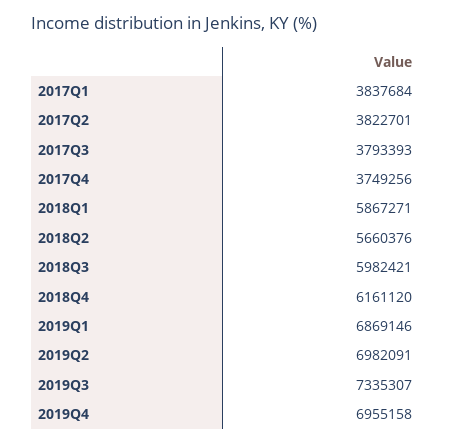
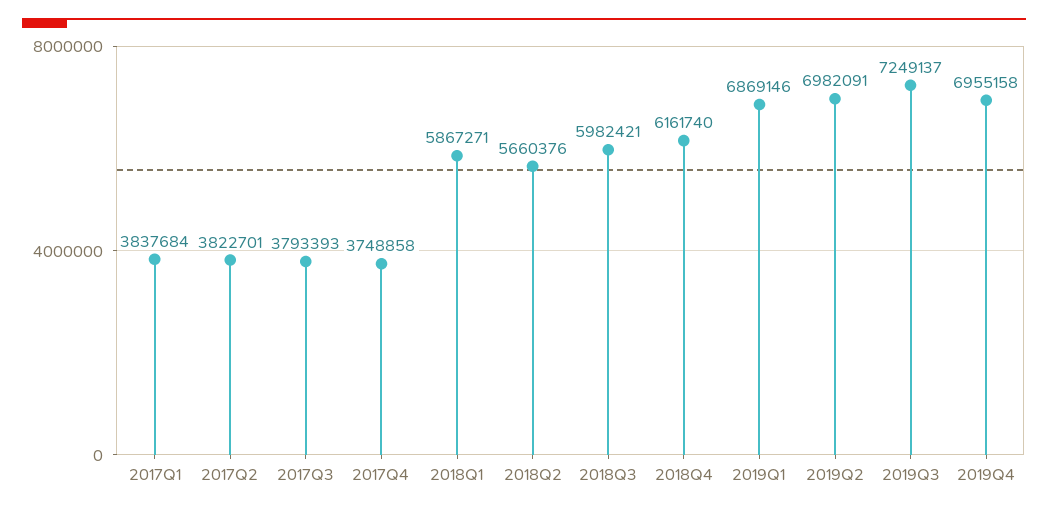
2017Q4: 3749256 -> 3748858
2018Q4: 6161120 -> 6161740
2019Q3: 7335307 -> 7249137

